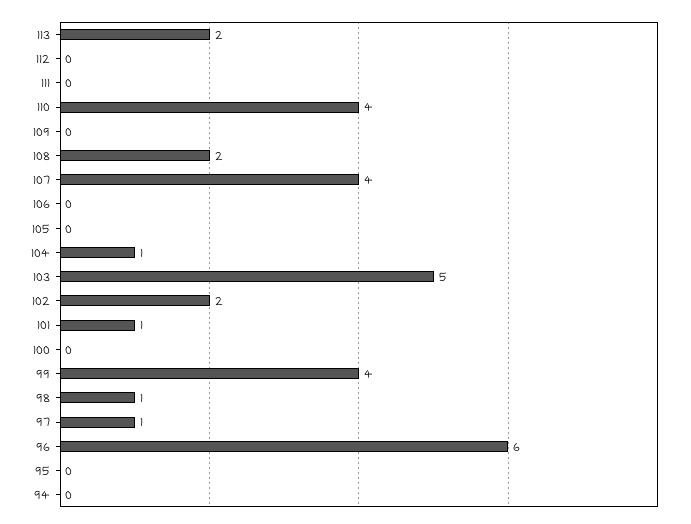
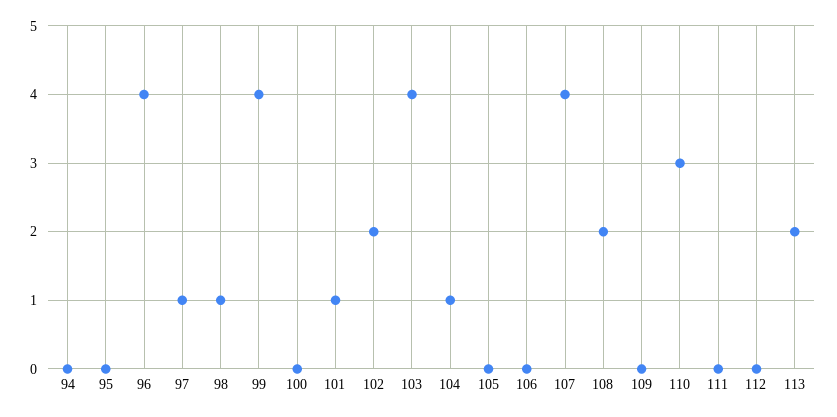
110: 4 -> 3
103: 5 -> 4
96: 6 -> 4

